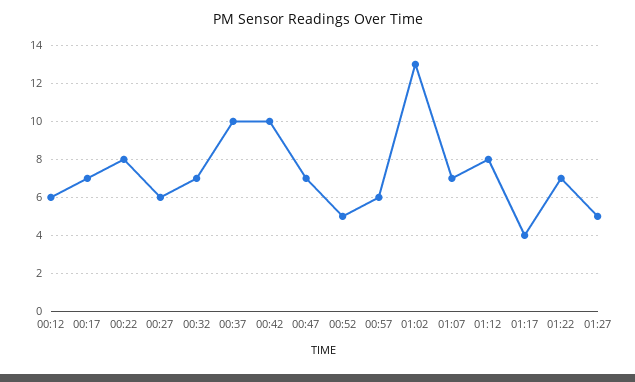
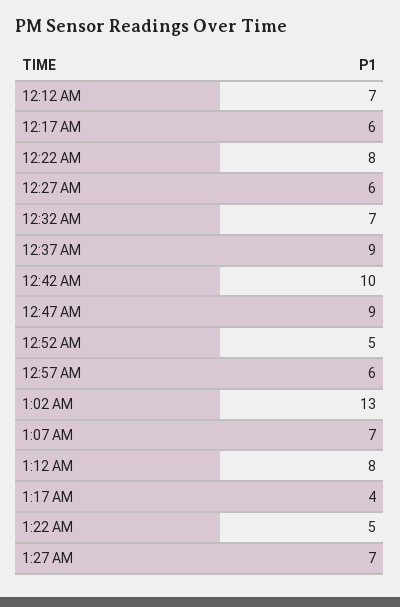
00:12: 6 -> 7
00:17: 7 -> 6
00:37: 10 -> 9
00:47: 7 -> 9
01:22: 7 -> 5
01:27: 5 -> 7

